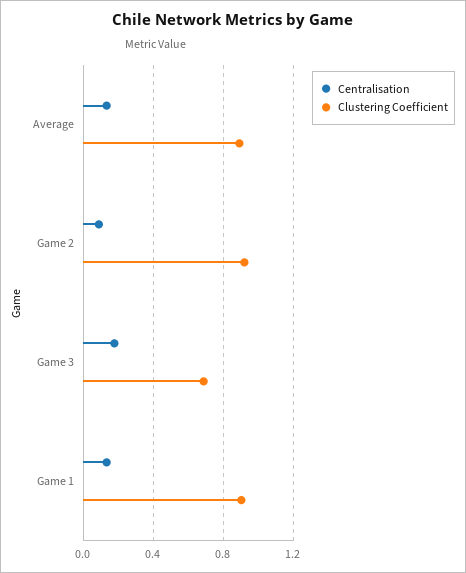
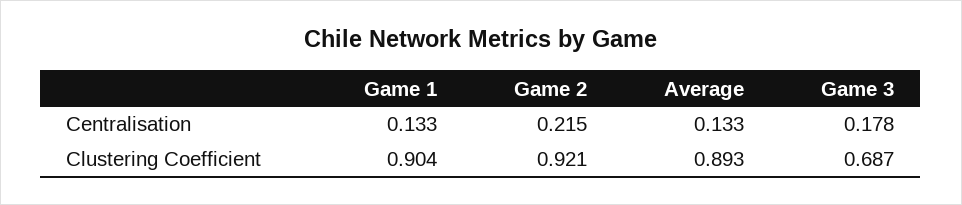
Centralisation, Game 2: 0.1 -> 0.215

